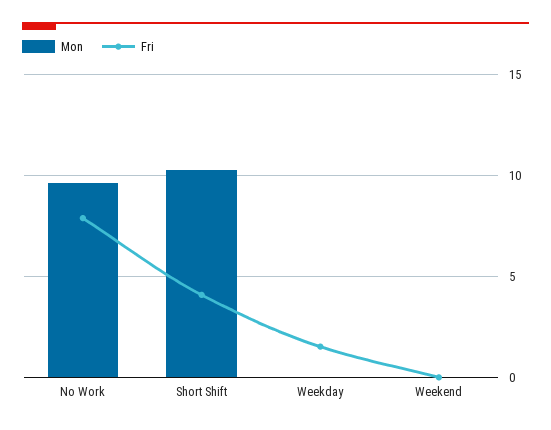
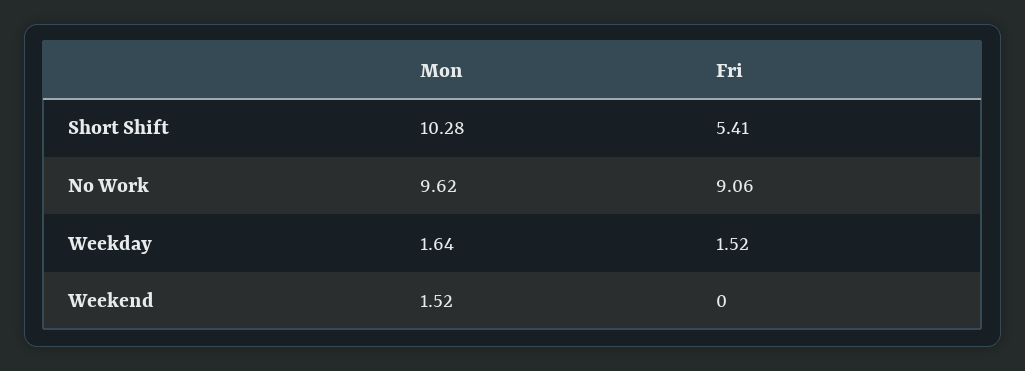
Fri, No Work: 8 -> 9.06
Fri, Short Shift: 4 -> 5.41
Mon, Weekday: 0 -> 1.64
Mon, Weekend: 0 -> 1.52

